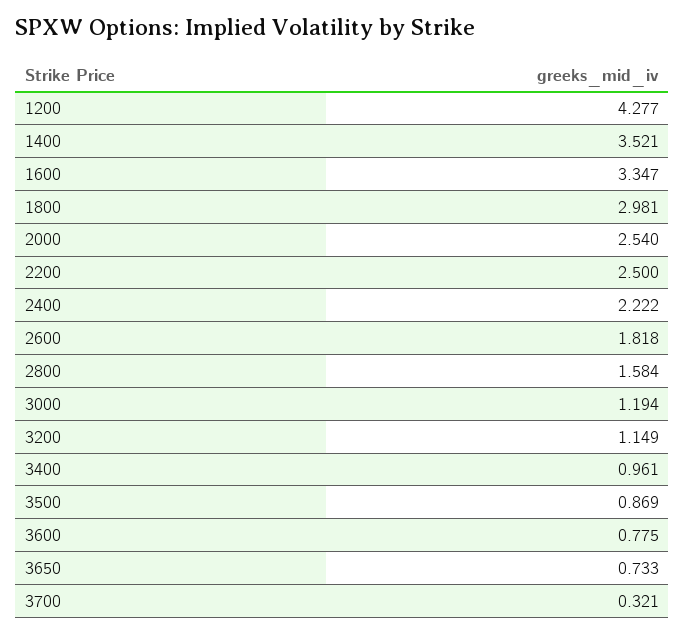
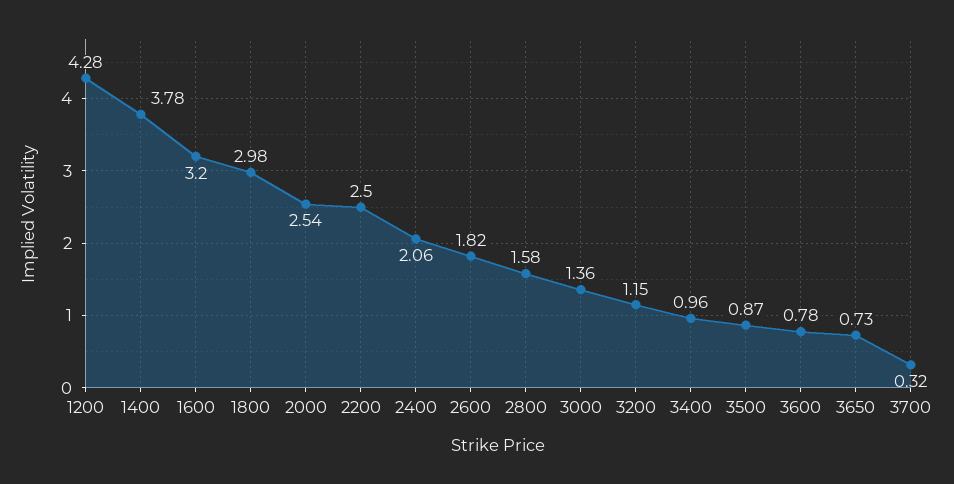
1400: 3.521 -> 3.78
1600: 3.347 -> 3.2
2400: 2.222 -> 2.06
3000: 1.194 -> 1.36

